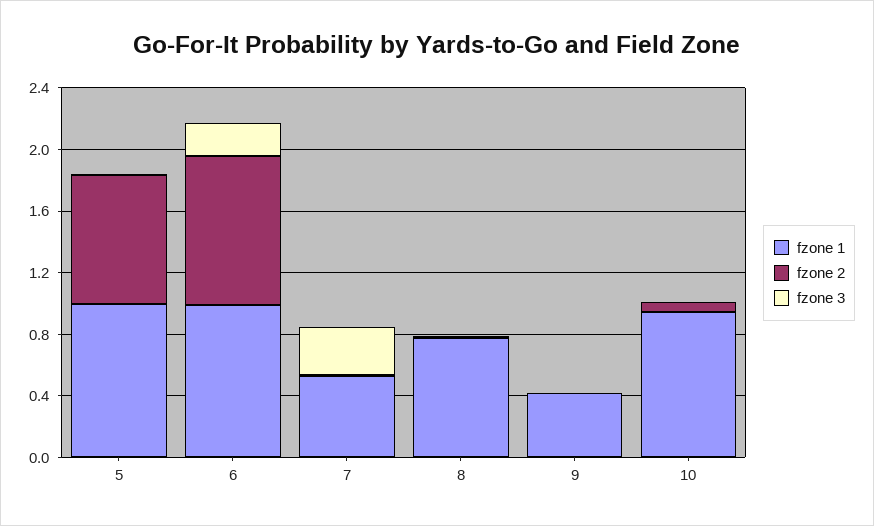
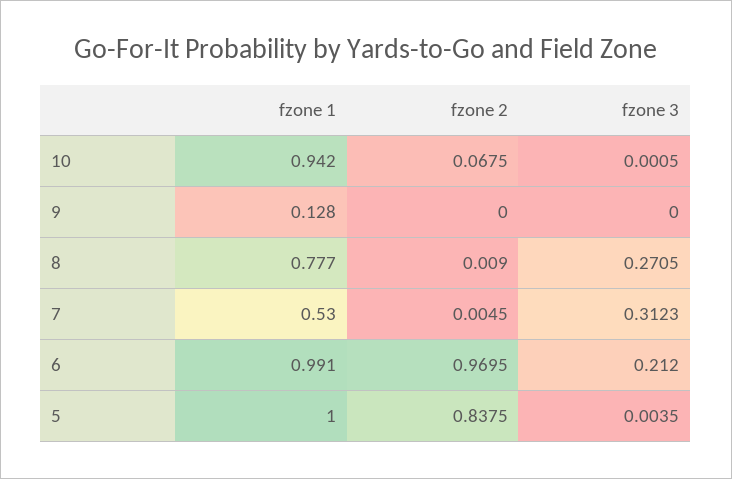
fzone 3, 8: 0 -> 0.2705
fzone 1, 9: 0.4 -> 0.128

